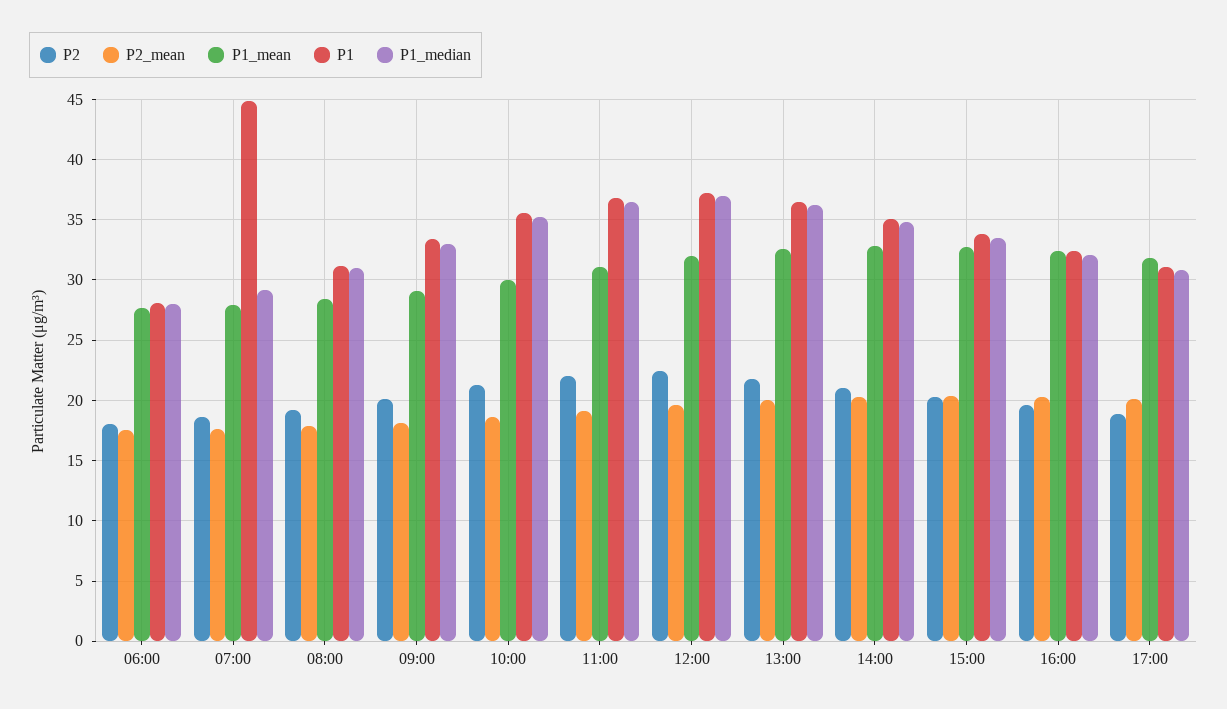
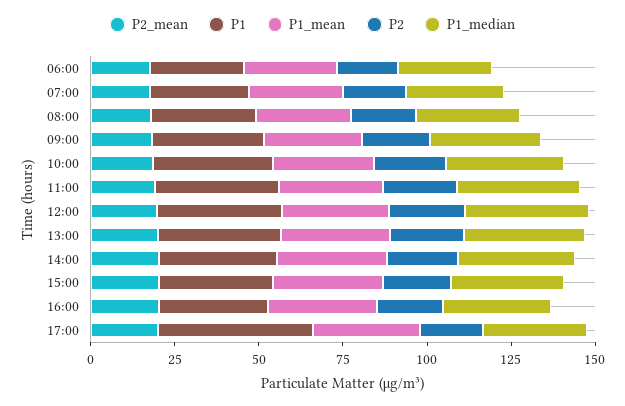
P1, 07:00: 45 -> 30
P1, 17:00: 31 -> 45

